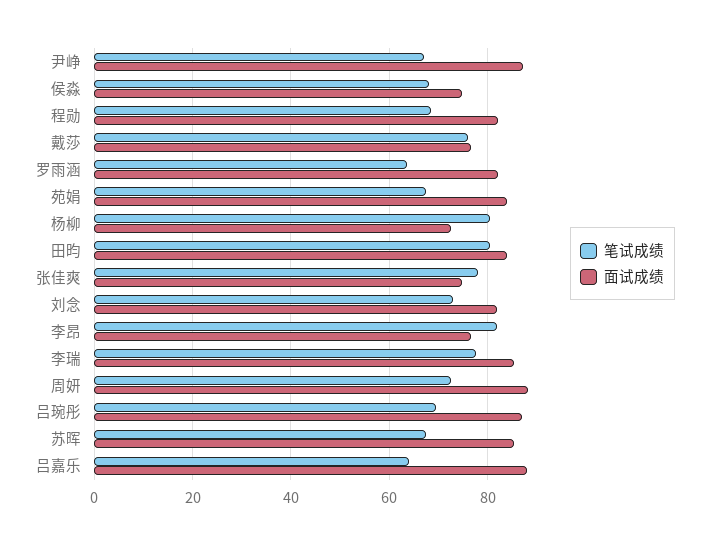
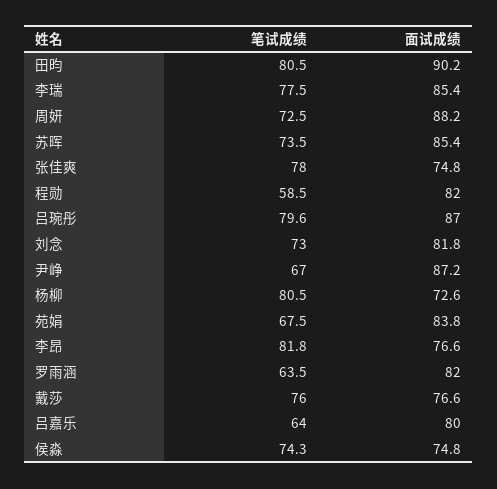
笔试成绩, 侯淼: 68 -> 74.3
笔试成绩, 程勋: 68 -> 58.5
面试成绩, 田昀: 84 -> 90.2
笔试成绩, 吕琬彤: 70 -> 79.6
笔试成绩, 苏晖: 68 -> 73.5
面试成绩, 吕嘉乐: 88 -> 80

